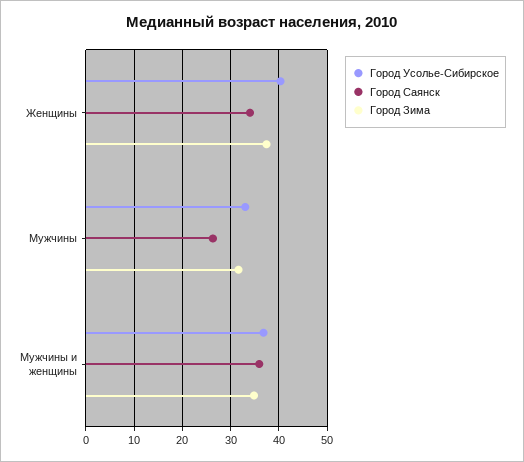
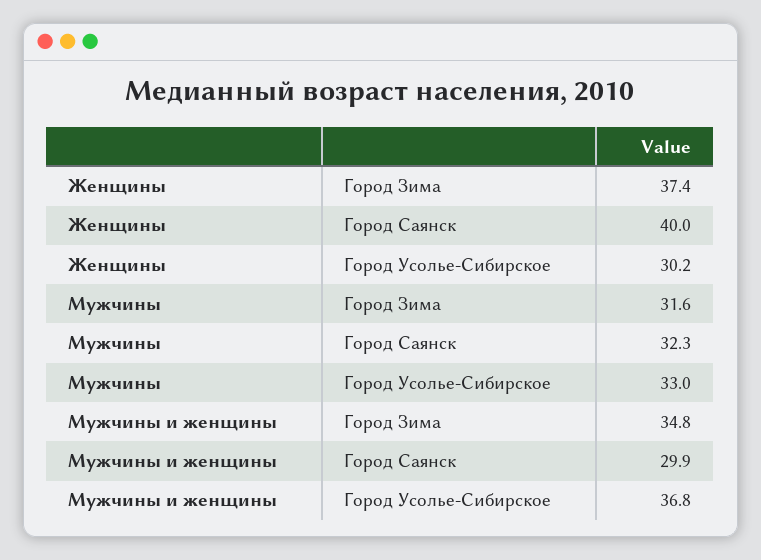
Город Усолье-Сибирское, Женщины: 40 -> 30.2
Город Саянск, Женщины: 34 -> 40
Город Саянск, Мужчины: 26 -> 32.3
Город Саянск, Мужчины и женщины: 36 -> 29.9

